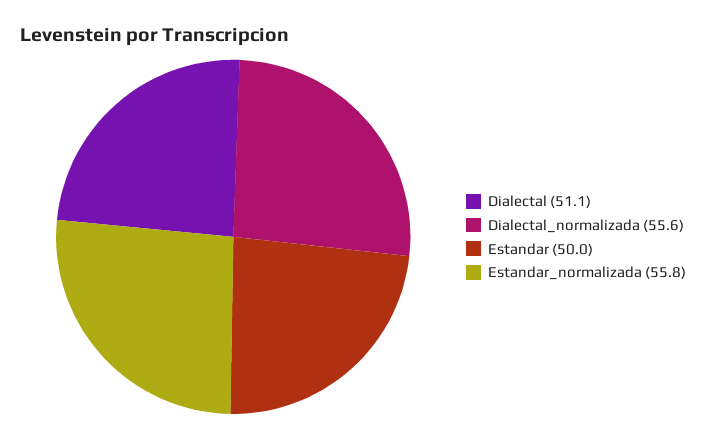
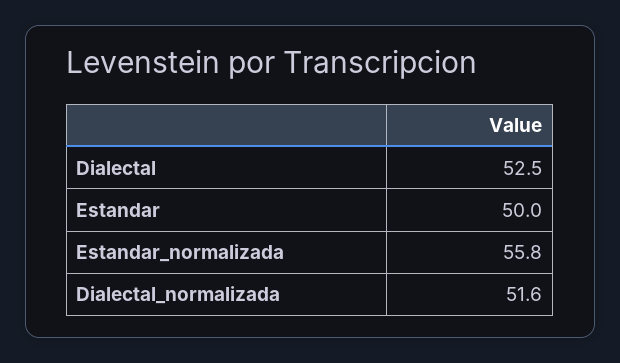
Dialectal: 51.1 -> 52.5
Dialectal_normalizada: 55.6 -> 51.6

